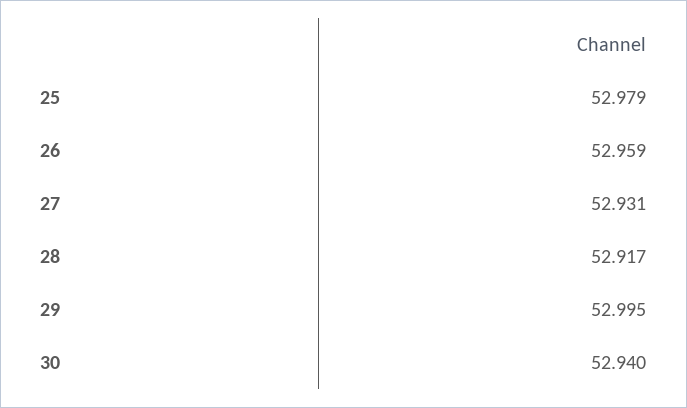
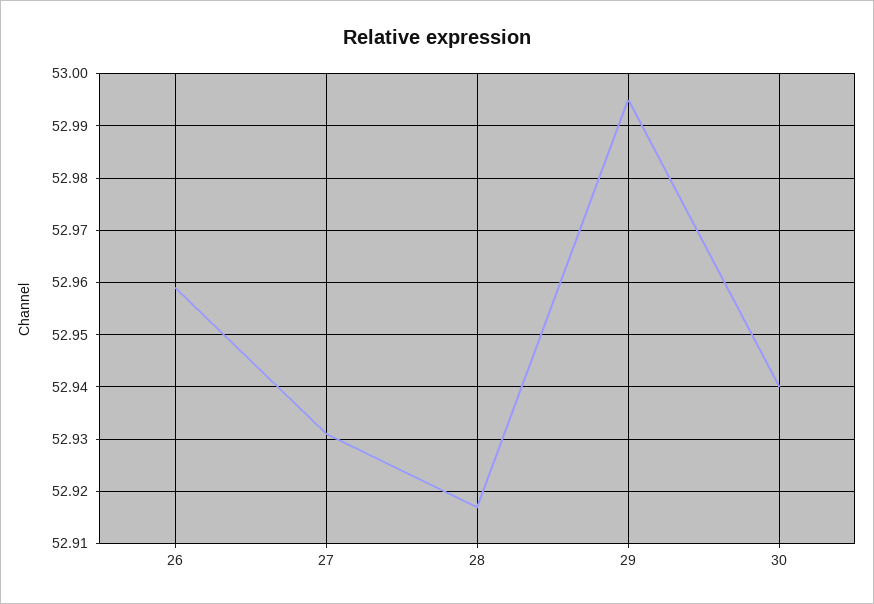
25: 52.979 -> none

